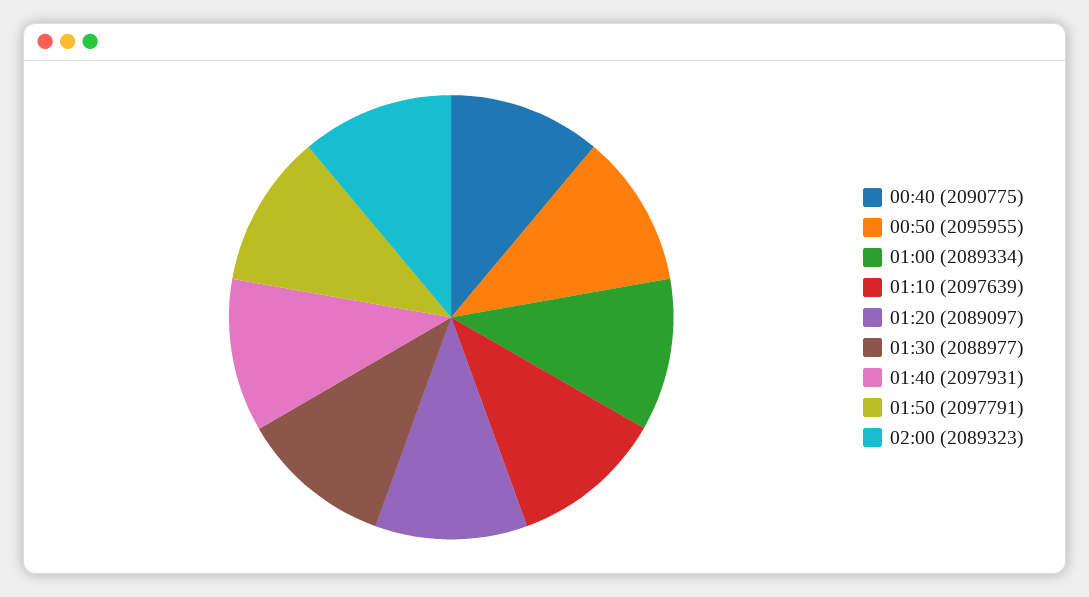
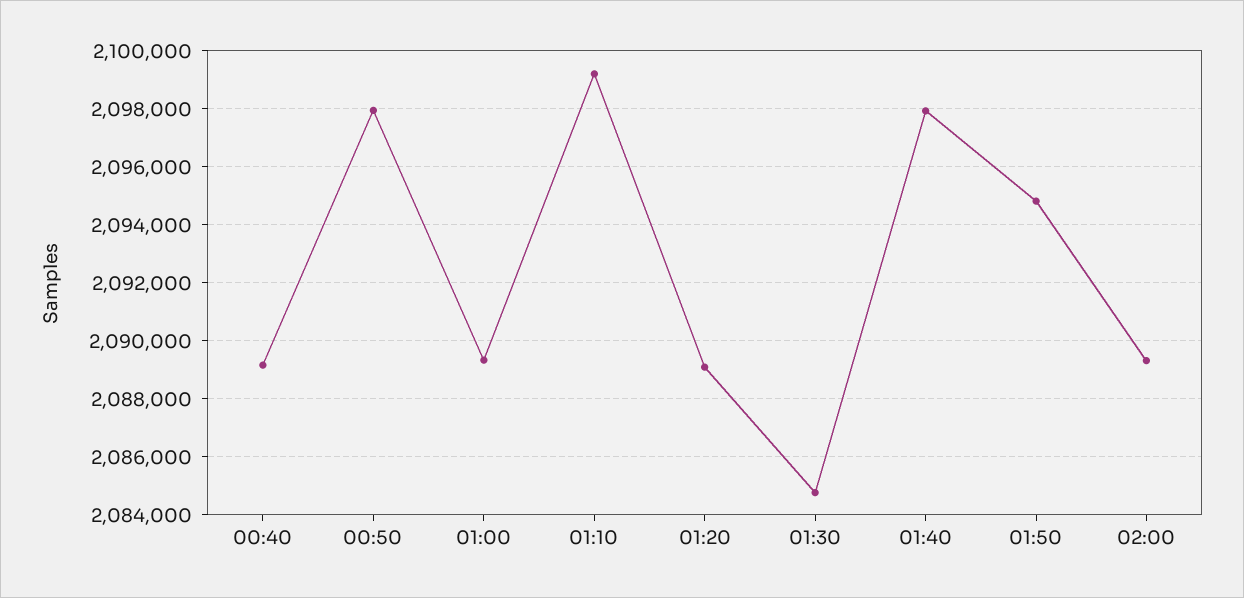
00:40: 2090775 -> 2089250
00:50: 2095955 -> 2098000
01:10: 2097639 -> 2099250
01:30: 2088977 -> 2084750
01:50: 2097791 -> 2094750

